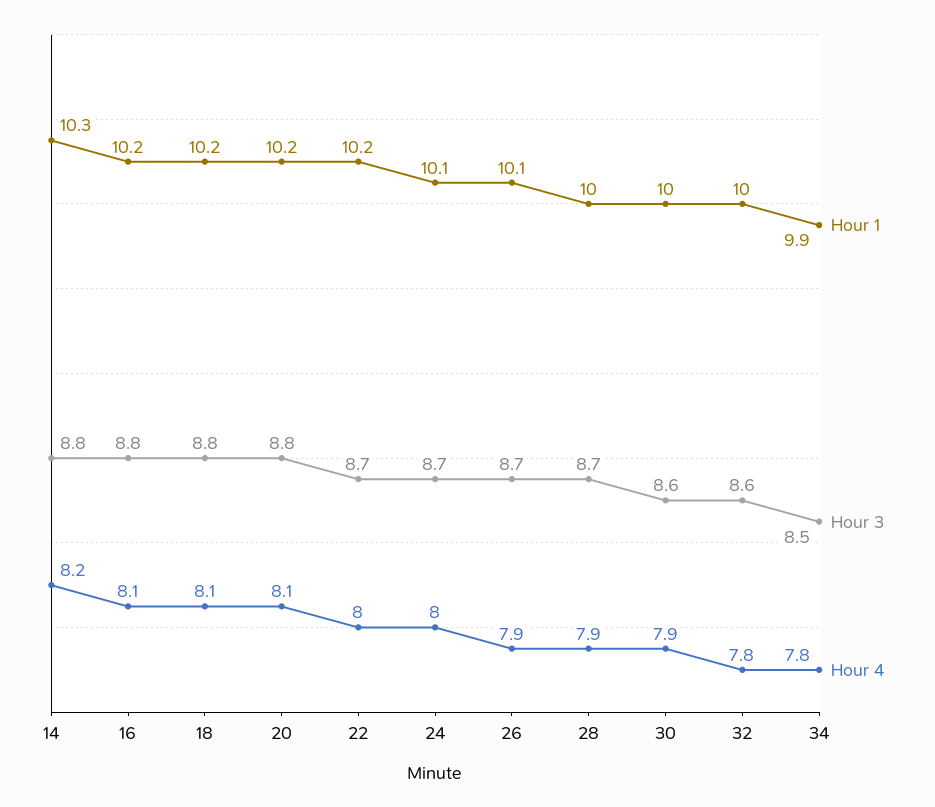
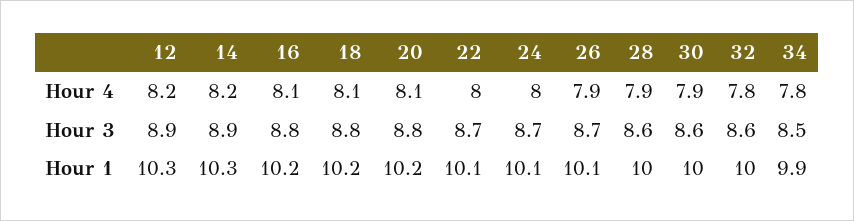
Hour 3, 14: 8.8 -> 8.9
Hour 1, 22: 10.2 -> 10.1
Hour 3, 28: 8.7 -> 8.6
Hour 4, 12: none -> 8.2
Hour 3, 12: none -> 8.9
Hour 1, 12: none -> 10.3

